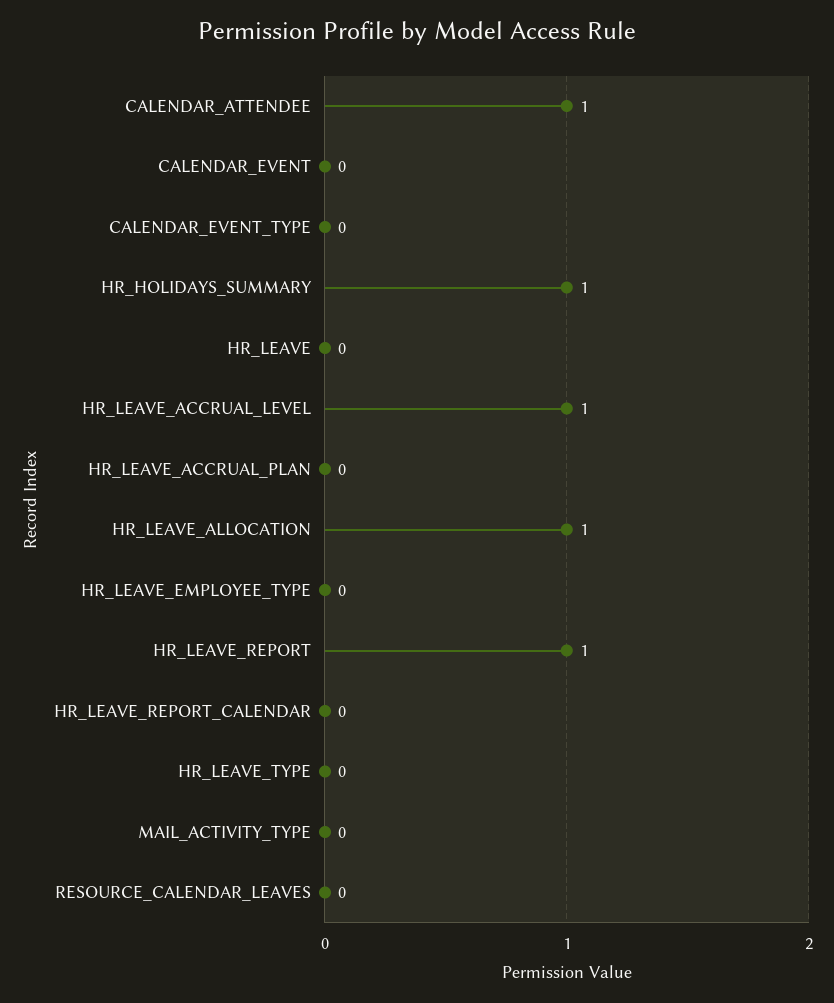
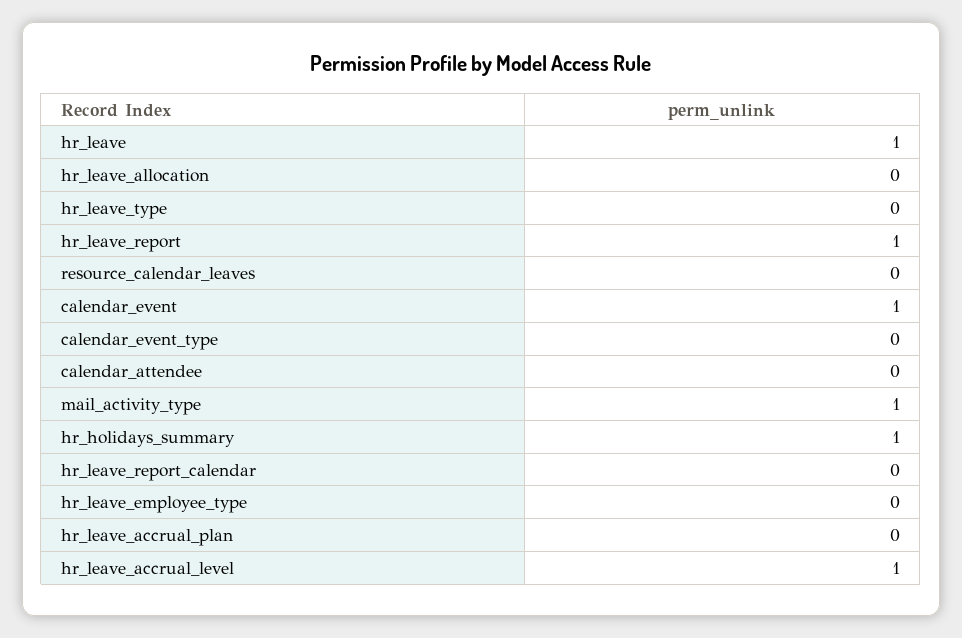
CALENDAR_ATTENDEE: 1 -> 0
CALENDAR_EVENT: 0 -> 1
HR_LEAVE: 0 -> 1
HR_LEAVE_ALLOCATION: 1 -> 0
MAIL_ACTIVITY_TYPE: 0 -> 1

